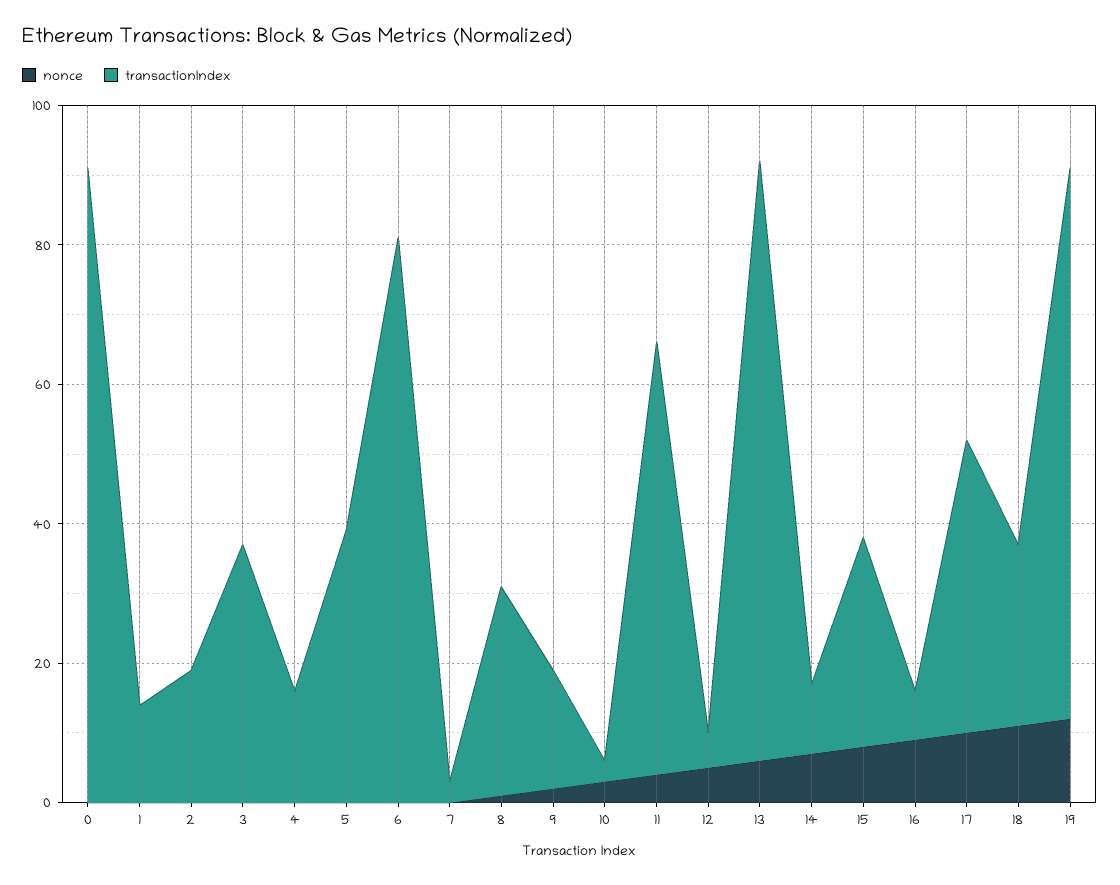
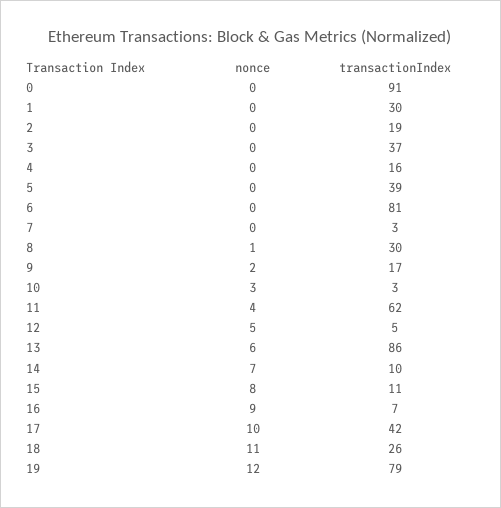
transactionIndex, 1: 15 -> 30
transactionIndex, 15: 30 -> 11

